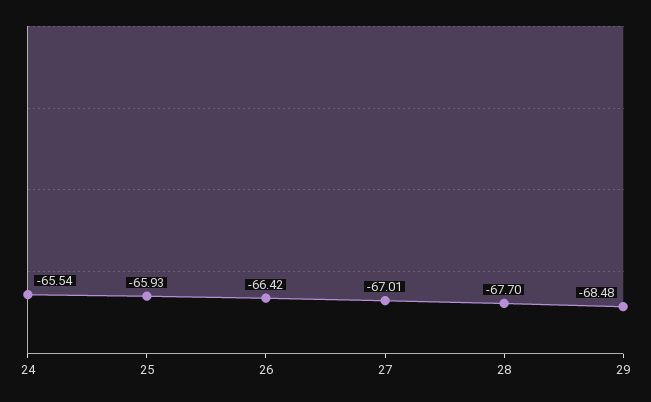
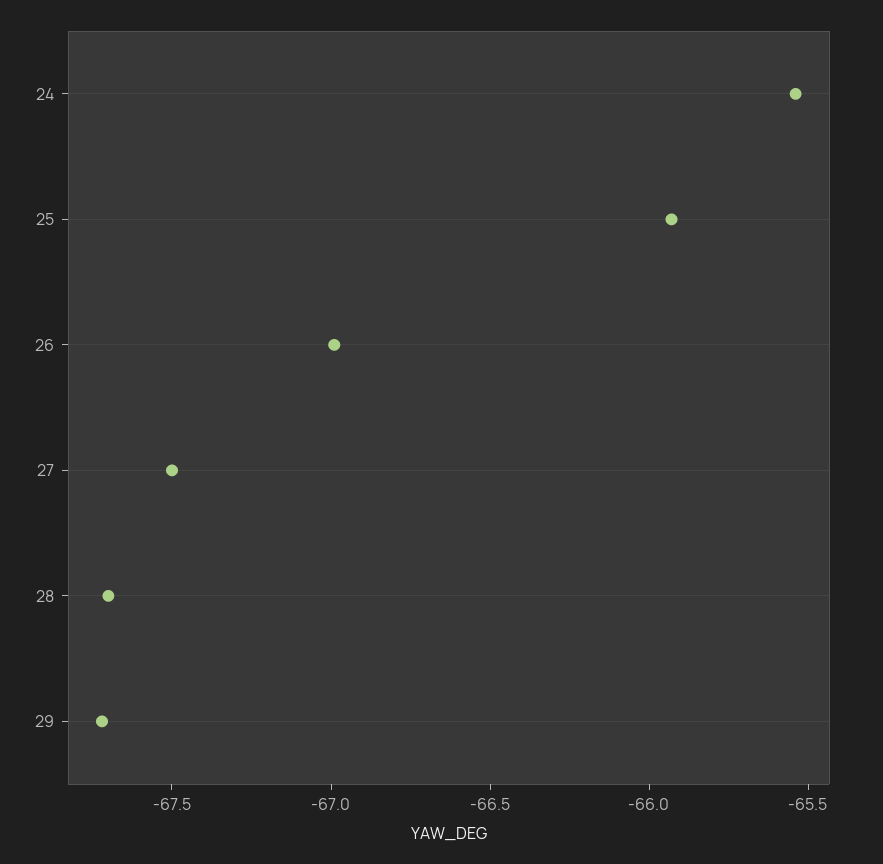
26: -66.42 -> -67
27: -67.01 -> -67.5
29: -68.48 -> -67.7

